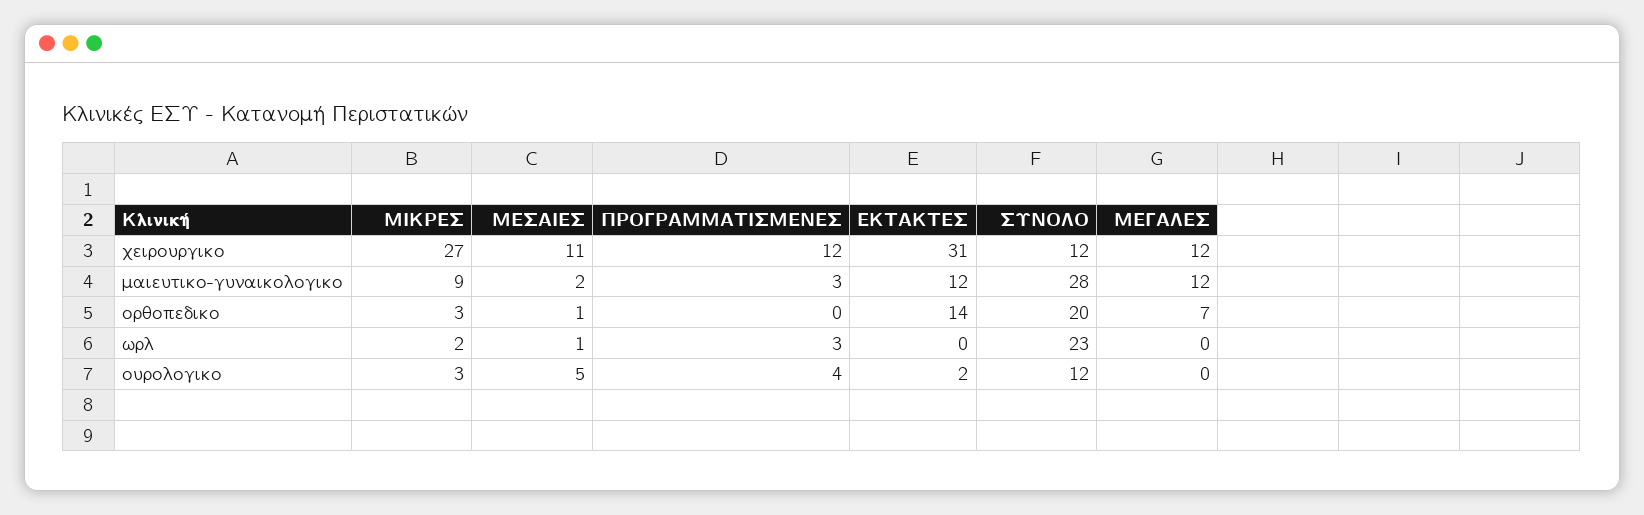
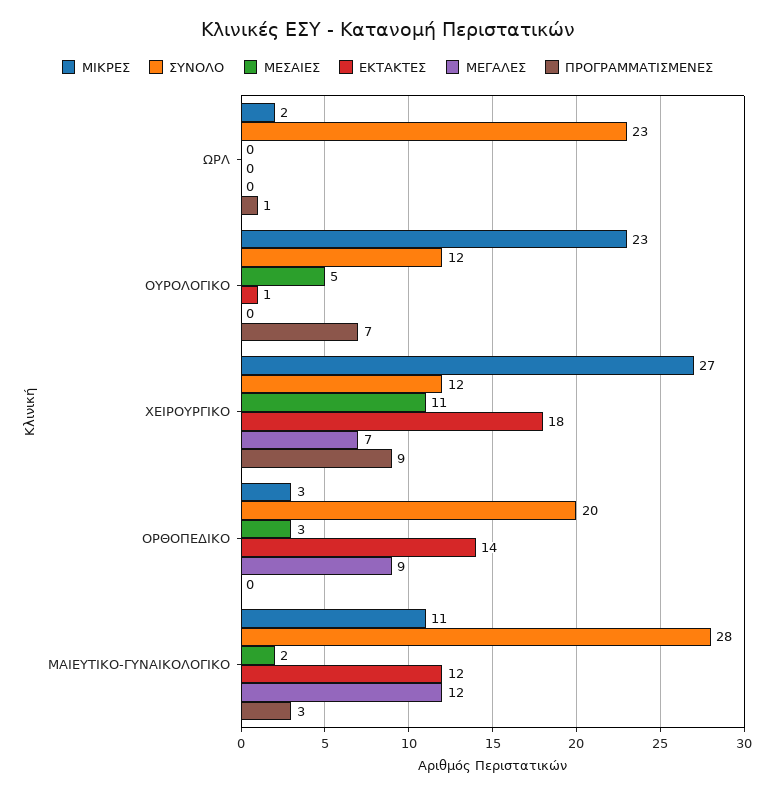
ΠΡΟΓΡΑΜΜΑΤΙΣΜΕΝΕΣ, χειρουργικο: 12 -> 9
ΕΚΤΑΚΤΕΣ, χειρουργικο: 31 -> 18
ΜΕΓΑΛΕΣ, χειρουργικο: 12 -> 7
ΜΙΚΡΕΣ, μαιευτικο-γυναικολογικο: 9 -> 11
ΜΕΣΑΙΕΣ, ορθοπεδικο: 1 -> 3
ΜΕΓΑΛΕΣ, ορθοπεδικο: 7 -> 9
ΜΕΣΑΙΕΣ, ωρλ: 1 -> 0
ΠΡΟΓΡΑΜΜΑΤΙΣΜΕΝΕΣ, ωρλ: 3 -> 1
ΜΙΚΡΕΣ, ουρολογικο: 3 -> 23
ΠΡΟΓΡΑΜΜΑΤΙΣΜΕΝΕΣ, ουρολογικο: 4 -> 7
ΕΚΤΑΚΤΕΣ, ουρολογικο: 2 -> 1

